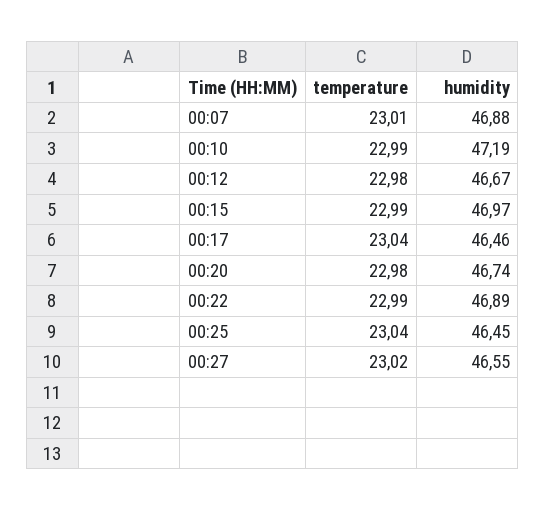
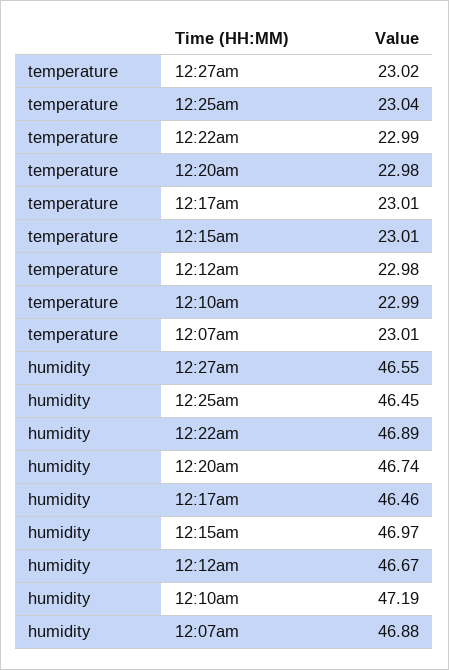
temperature, 00:15: 22.99 -> 23.01
temperature, 00:17: 23.04 -> 23.01

